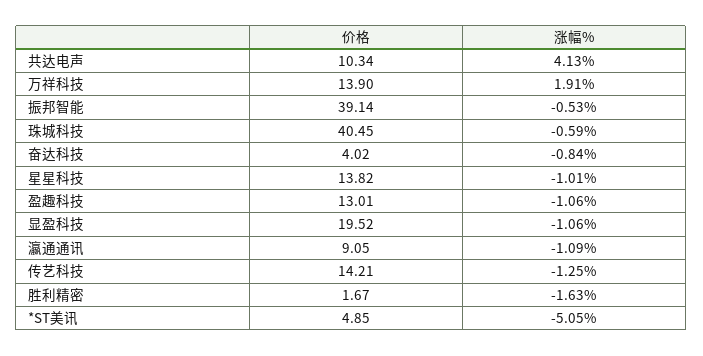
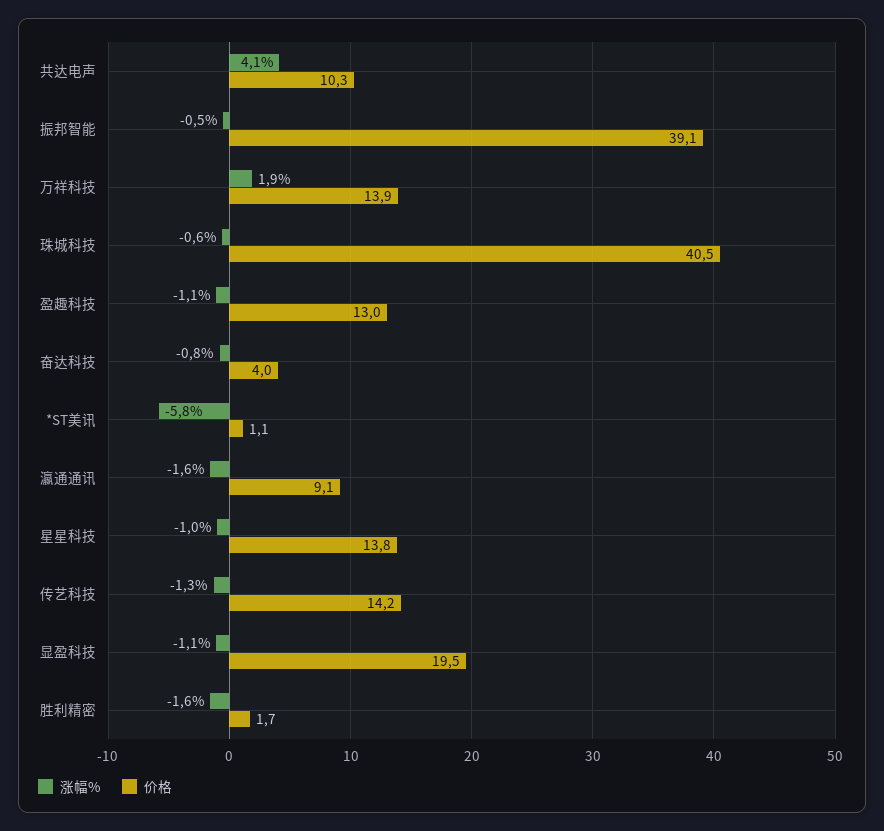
涨幅%, 瀛通通讯: -1.09 -> -1.6
价格, *ST美讯: 4.85 -> 1.1
涨幅%, *ST美讯: -5.05 -> -5.8

